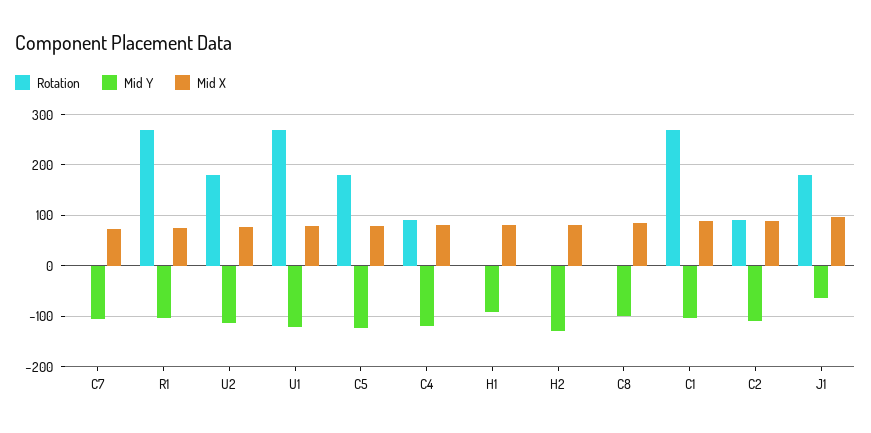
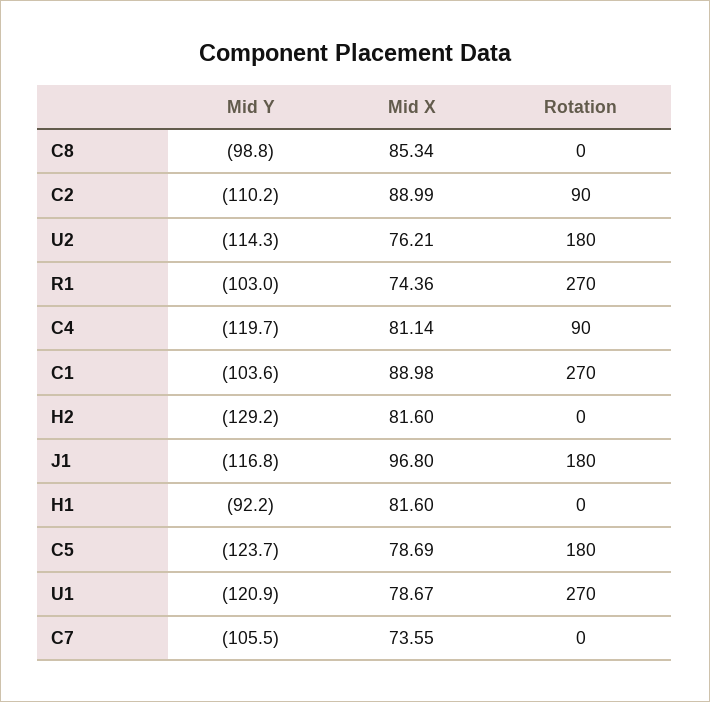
Mid Y, J1: -60 -> -116.8

